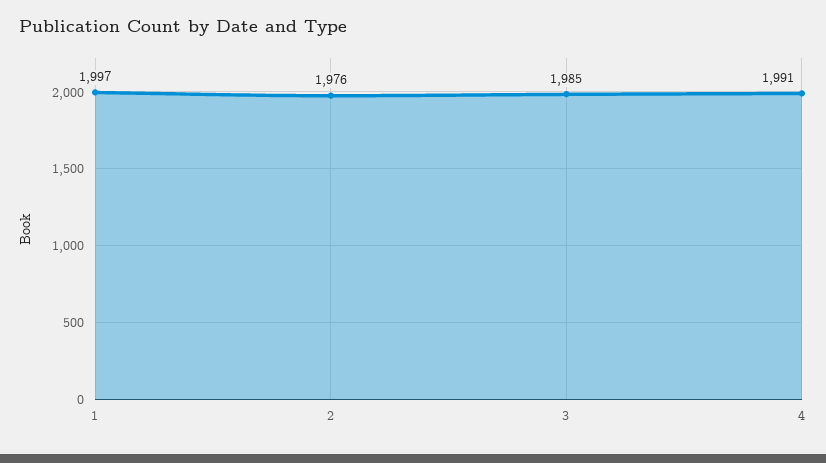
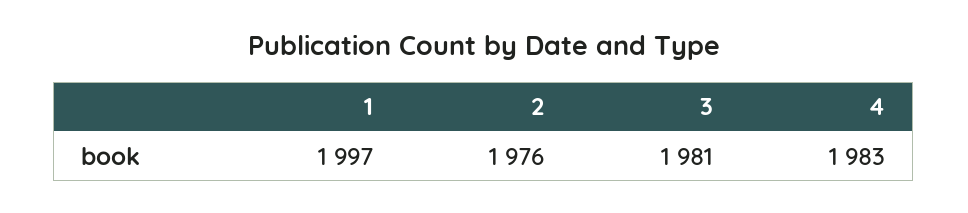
3: 1985 -> 1981
4: 1991 -> 1983

